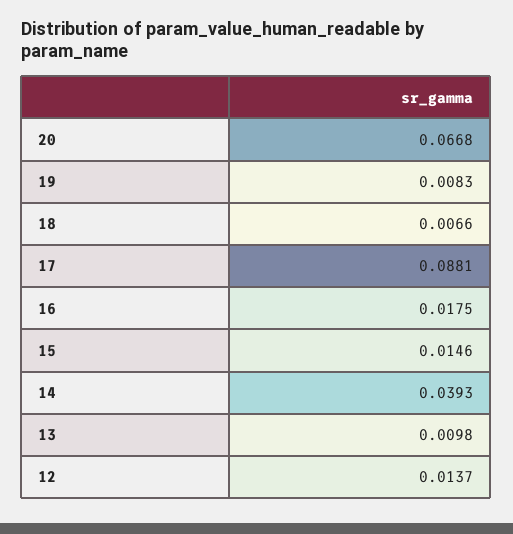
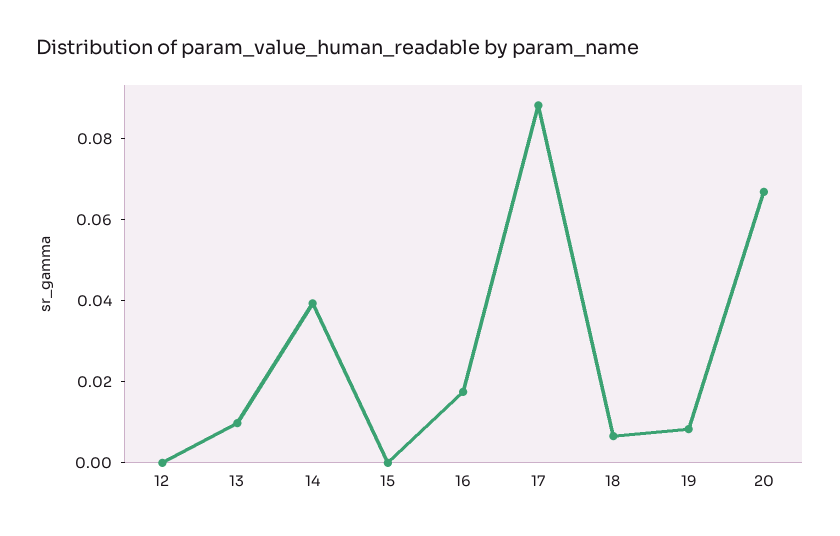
15: 0.0146 -> 0
12: 0.0137 -> 0

